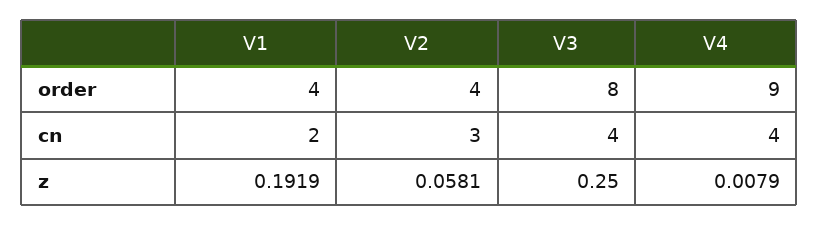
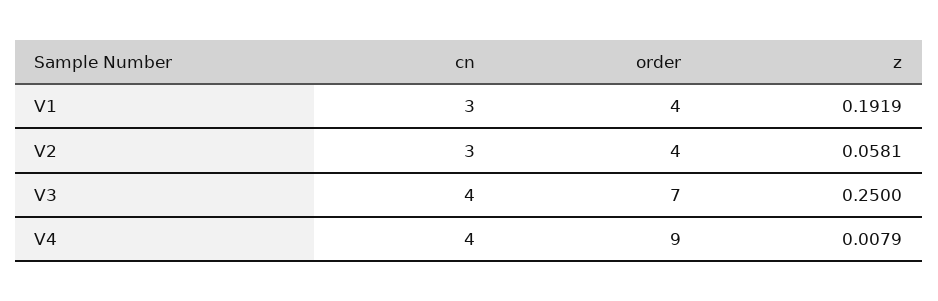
V3, order: 8 -> 7
V1, cn: 2 -> 3

